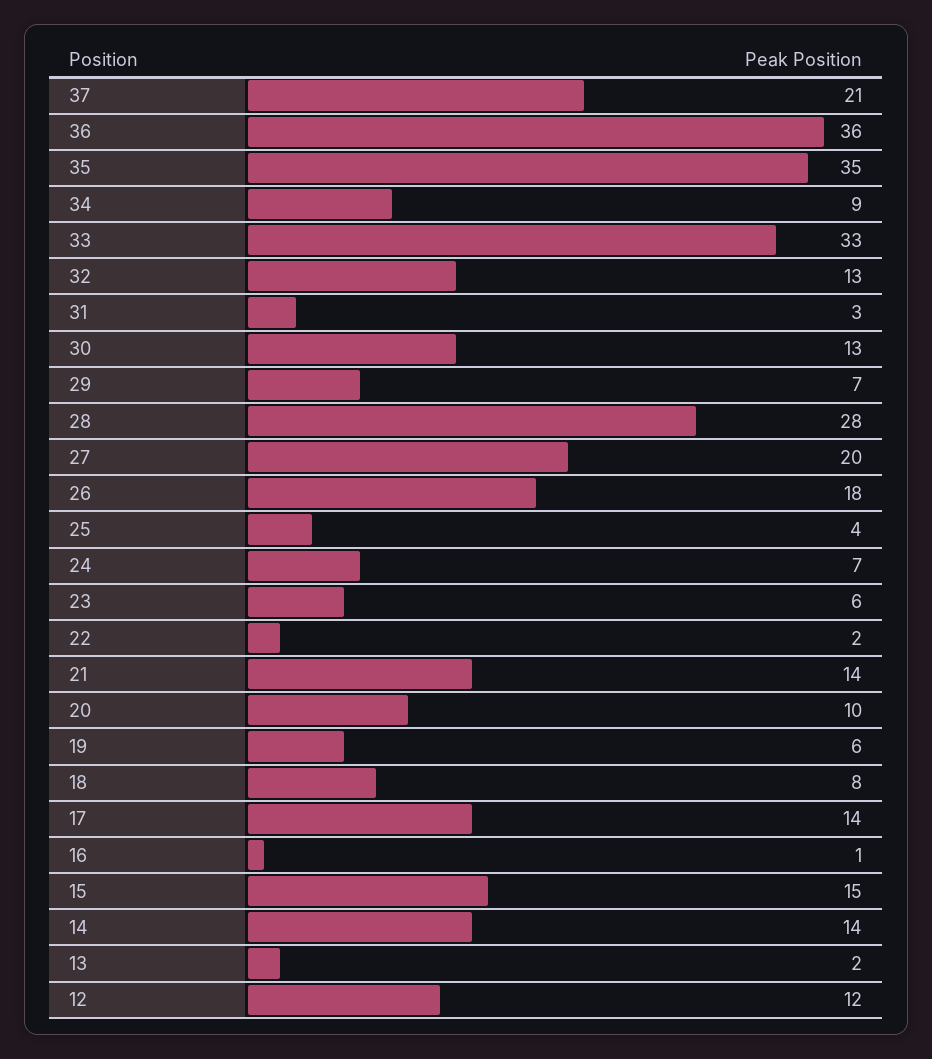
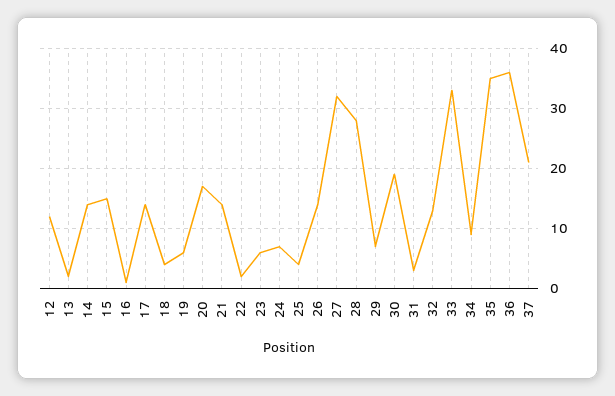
30: 13 -> 19
27: 20 -> 32
26: 18 -> 14
20: 10 -> 17
18: 8 -> 4

